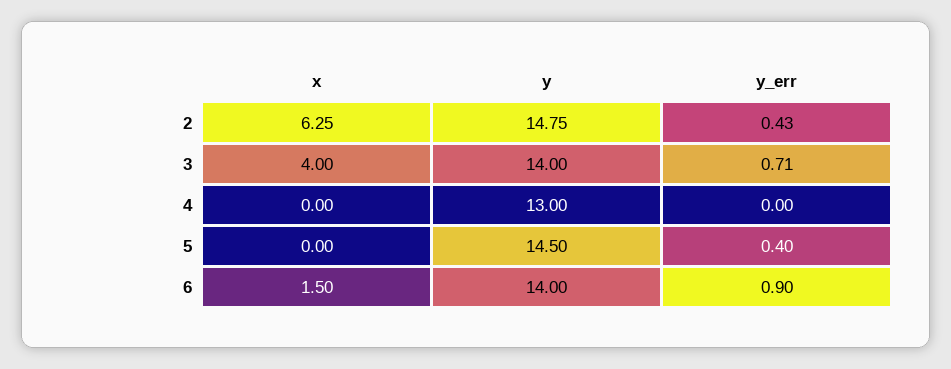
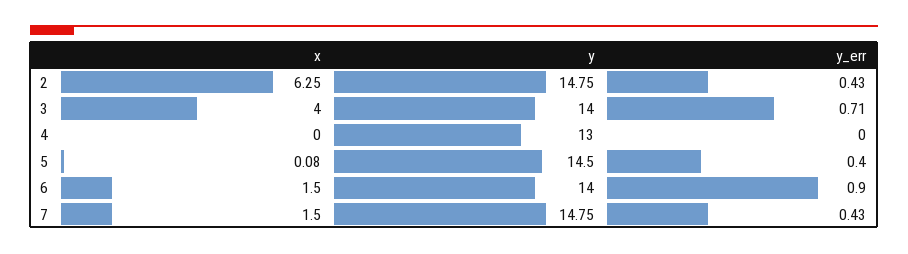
x, 5: 0 -> 0.08
x, 7: none -> 1.5
y, 7: none -> 14.75
y_err, 7: none -> 0.43

